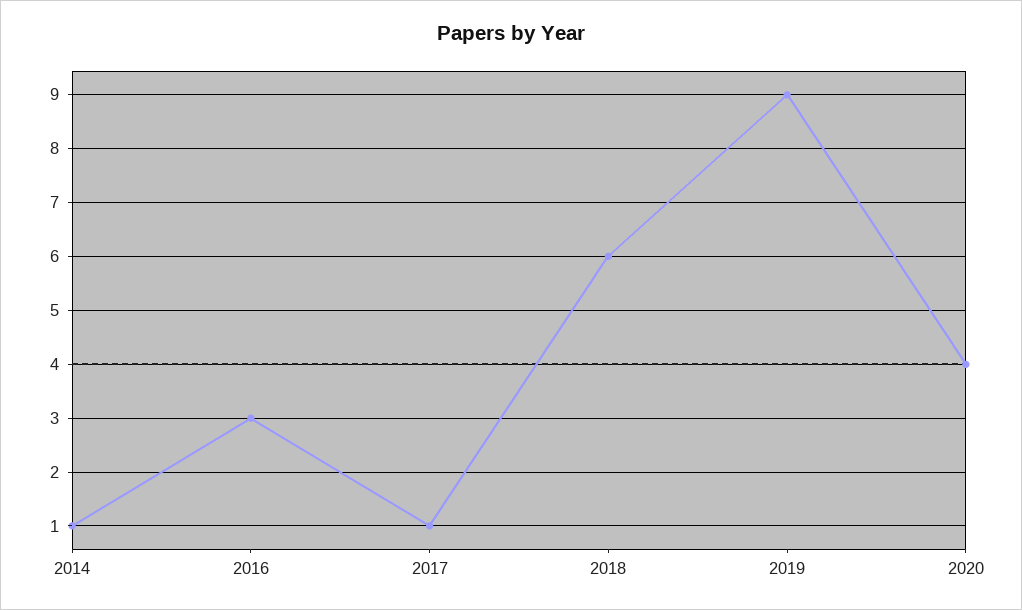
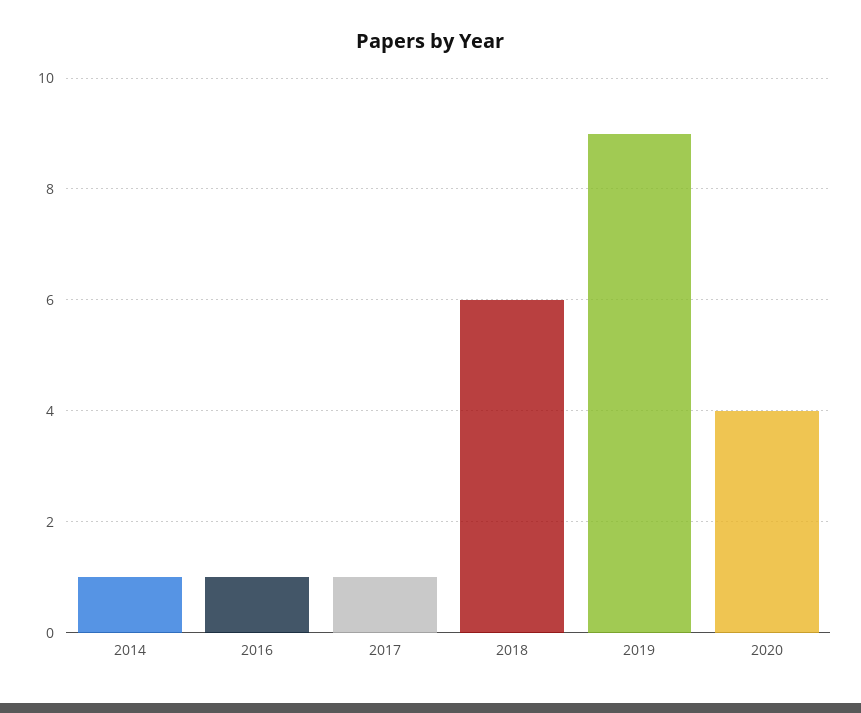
2016: 3 -> 1

